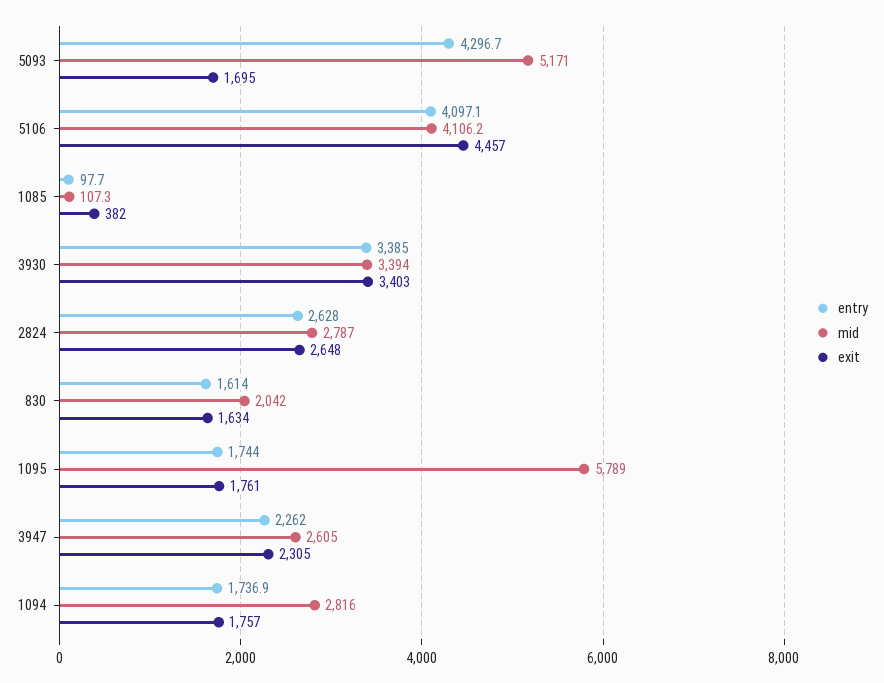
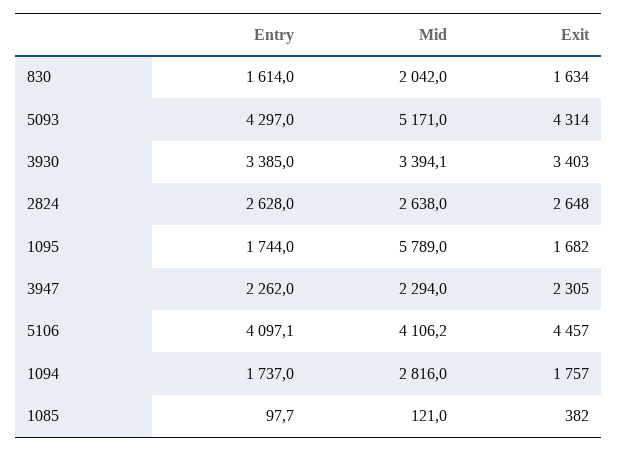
entry, 5093: 4296.7 -> 4297
exit, 5093: 1695 -> 4314
mid, 1085: 107.3 -> 121
mid, 3930: 3394 -> 3394.1
mid, 2824: 2787 -> 2638
exit, 1095: 1761 -> 1682
mid, 3947: 2605 -> 2294
entry, 1094: 1736.9 -> 1737

